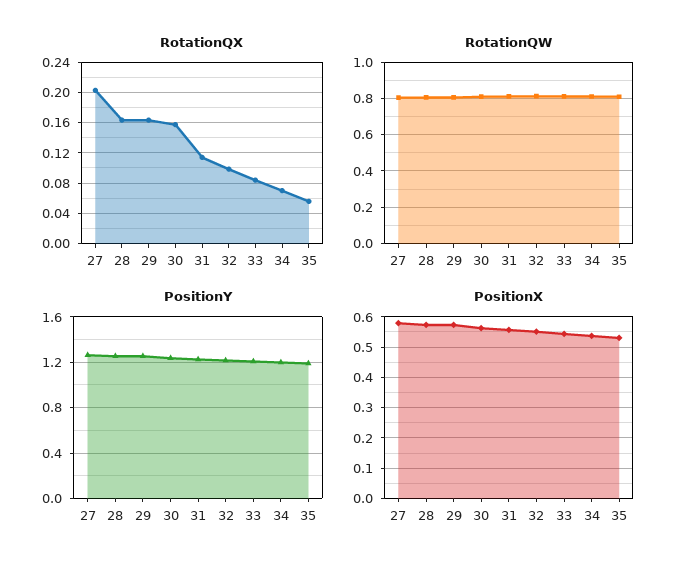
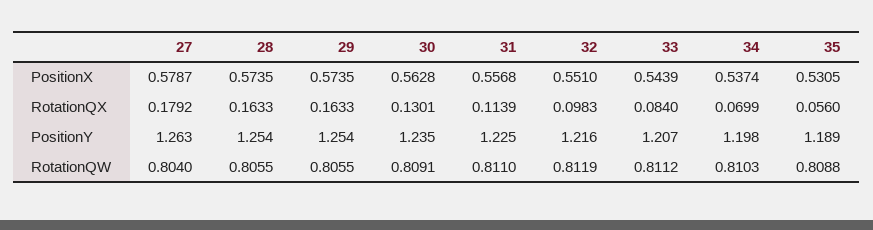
RotationQX, 27: 0.2 -> 0.1792
RotationQX, 30: 0.16 -> 0.1301

